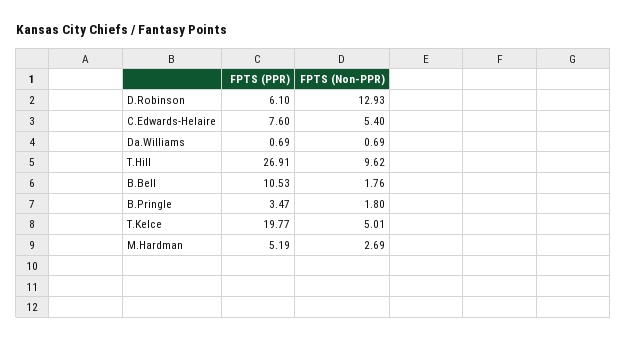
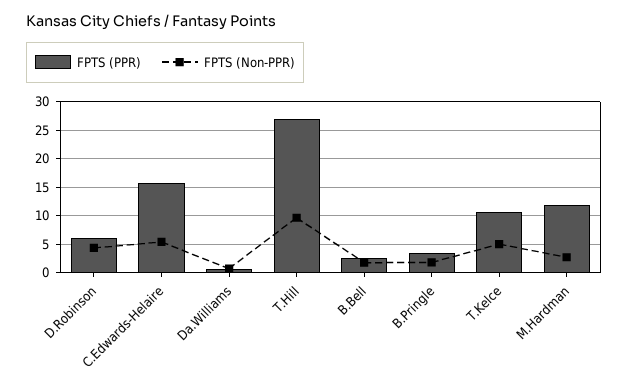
FPTS (Non-PPR), D.Robinson: 12.93 -> 5
FPTS (PPR), C.Edwards-Helaire: 7.6 -> 15
FPTS (PPR), B.Bell: 10.53 -> 2.5
FPTS (PPR), T.Kelce: 19.77 -> 10
FPTS (PPR), M.Hardman: 5.19 -> 12.5

